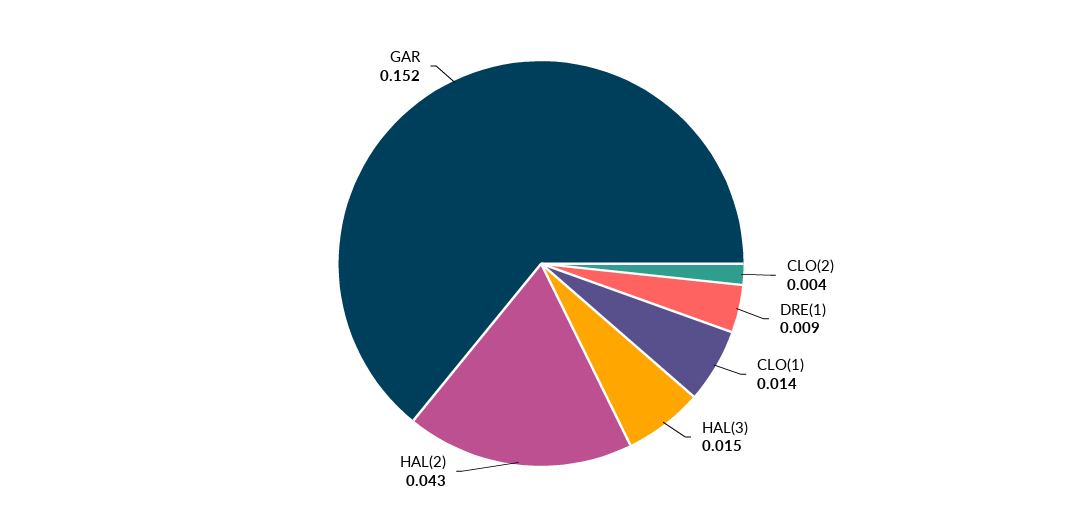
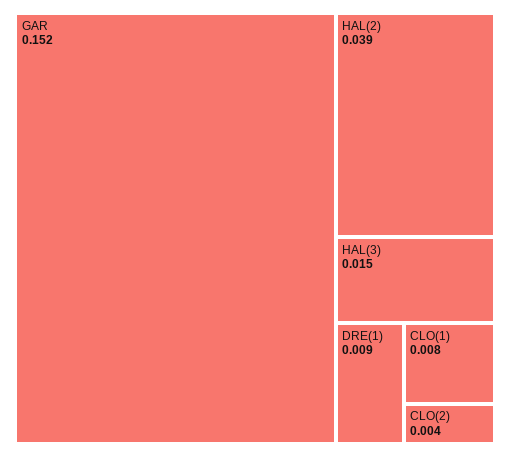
CLO(1): 0.014 -> 0.008
HAL(2): 0.043 -> 0.039

